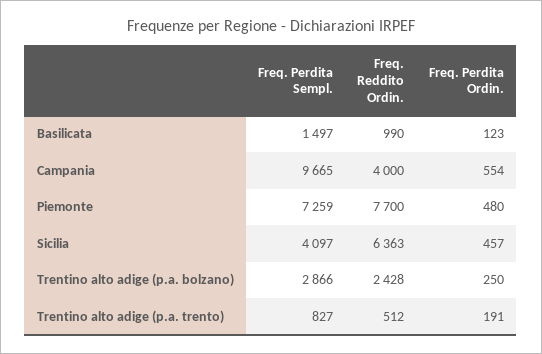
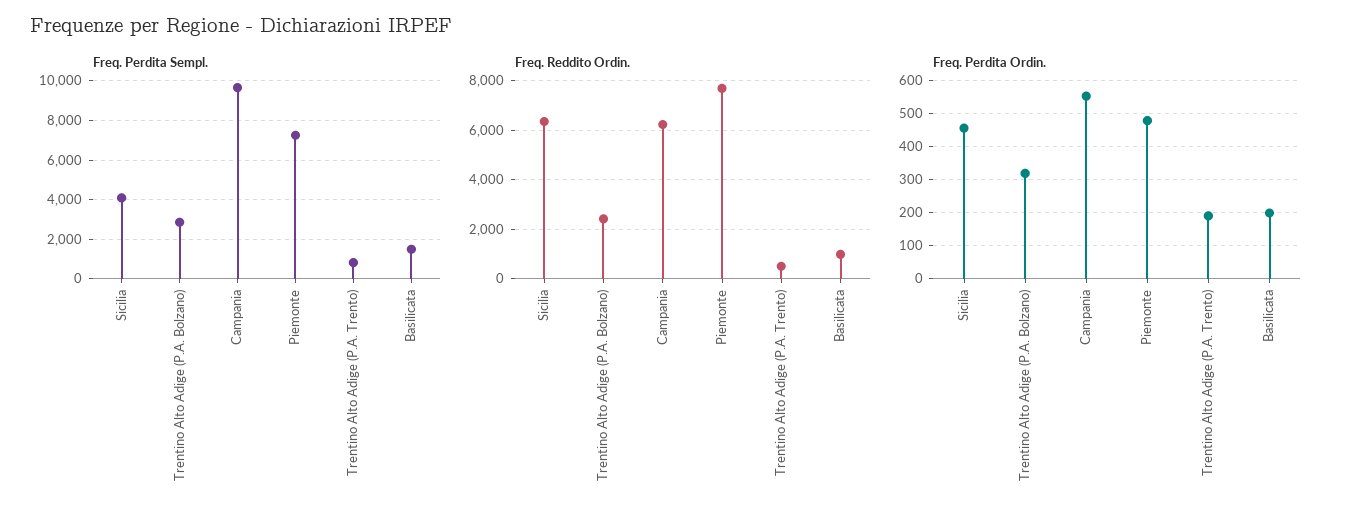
Freq. Perdita Ordin., Basilicata: 123 -> 200
Freq. Reddito Ordin., Campania: 4000 -> 6250
Freq. Perdita Ordin., Trentino alto adige (p.a. bolzano): 250 -> 320

